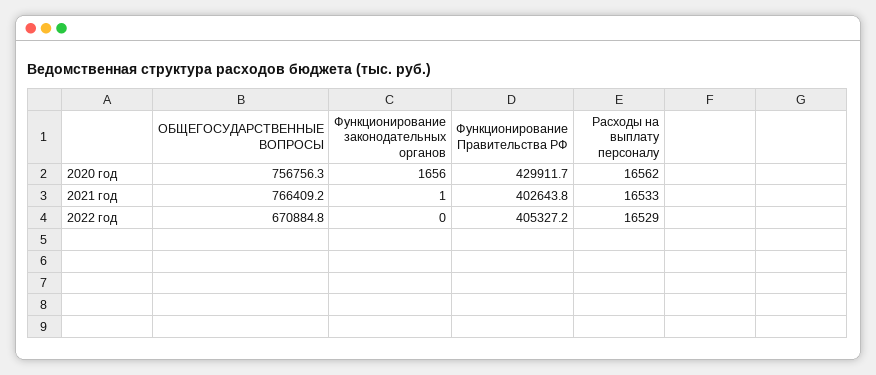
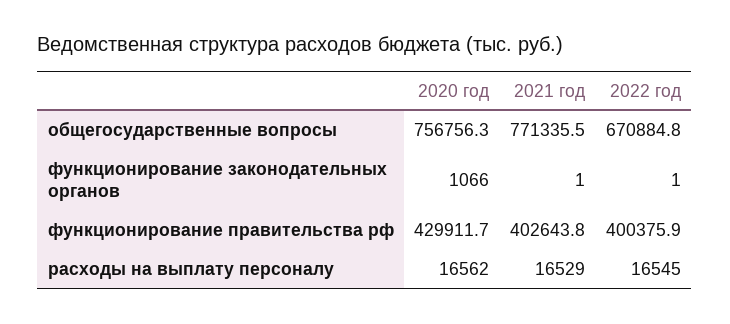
Функционирование законодательных органов, 2020 год: 1656 -> 1066
ОБЩЕГОСУДАРСТВЕННЫЕ ВОПРОСЫ, 2021 год: 766409.2 -> 771335.5
Расходы на выплату персоналу, 2021 год: 16533 -> 16529
Функционирование законодательных органов, 2022 год: 0 -> 1
Функционирование Правительства РФ, 2022 год: 405327.2 -> 400375.9
Расходы на выплату персоналу, 2022 год: 16529 -> 16545

